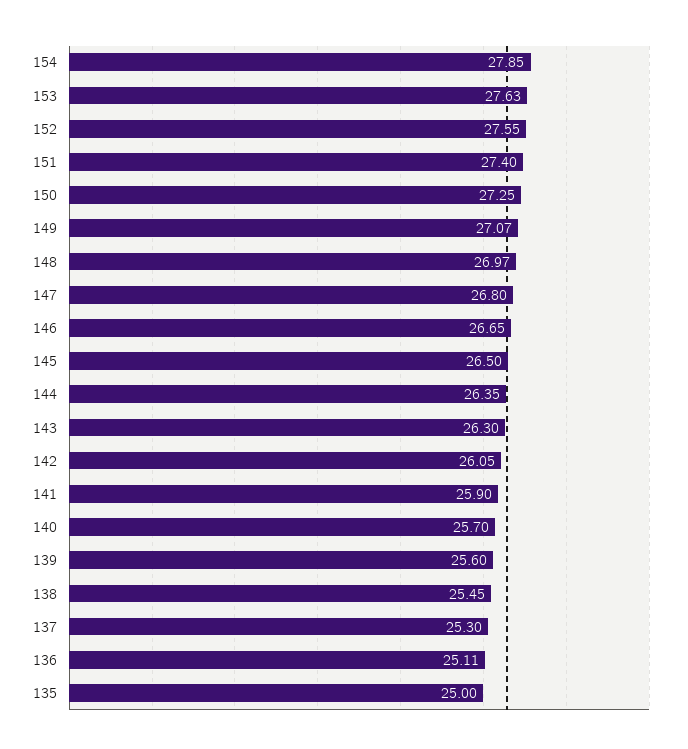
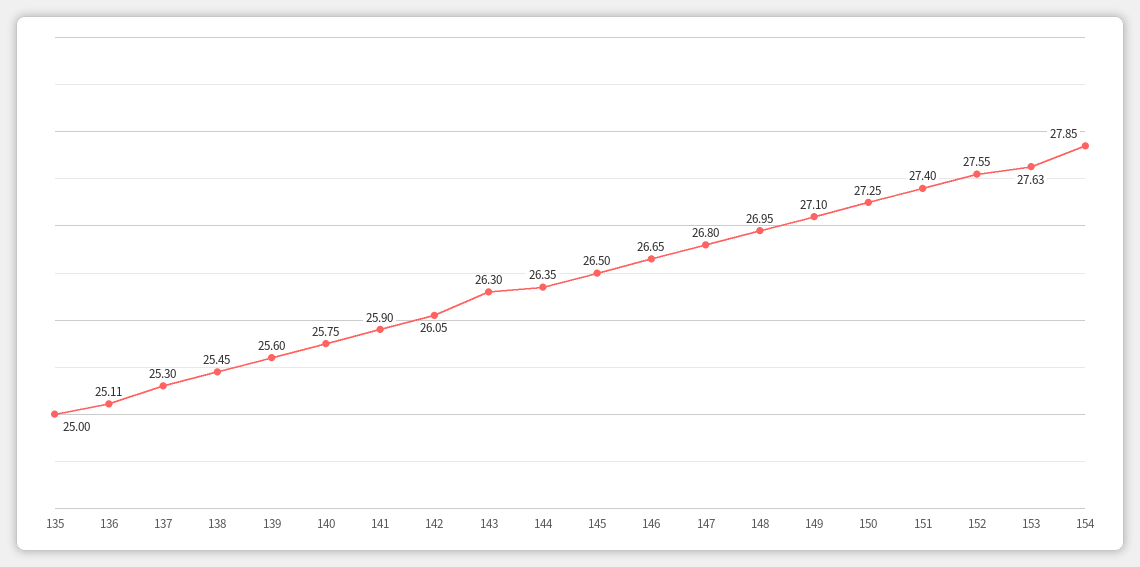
149: 27.07 -> 27.1
148: 26.97 -> 26.95
140: 25.7 -> 25.75

